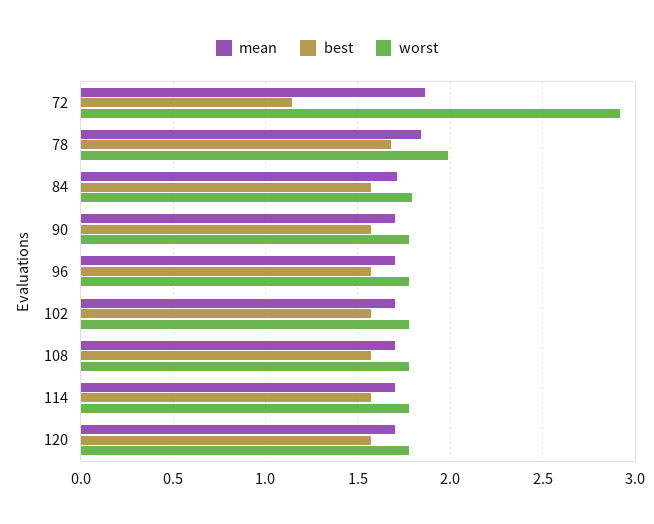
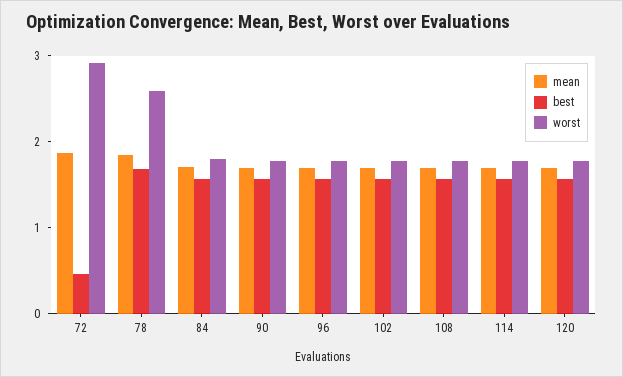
best, 72: 1.15 -> 0.4
worst, 78: 2 -> 2.6

